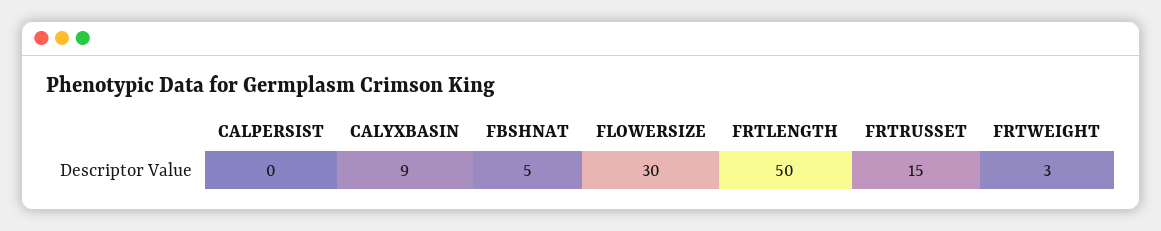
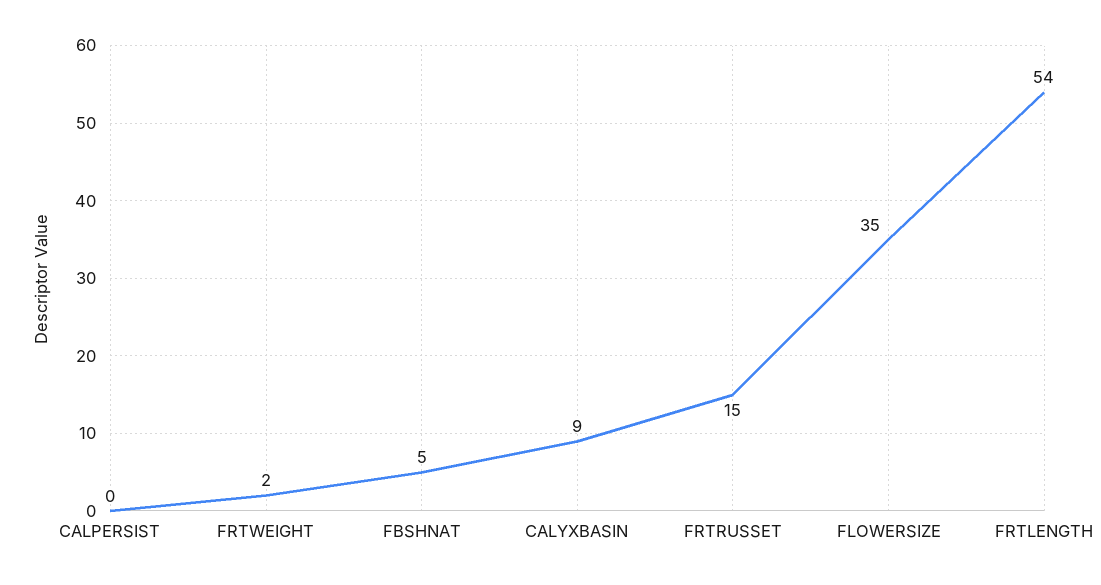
FLOWERSIZE: 30 -> 35
FRTLENGTH: 50 -> 54
FRTWEIGHT: 3 -> 2

